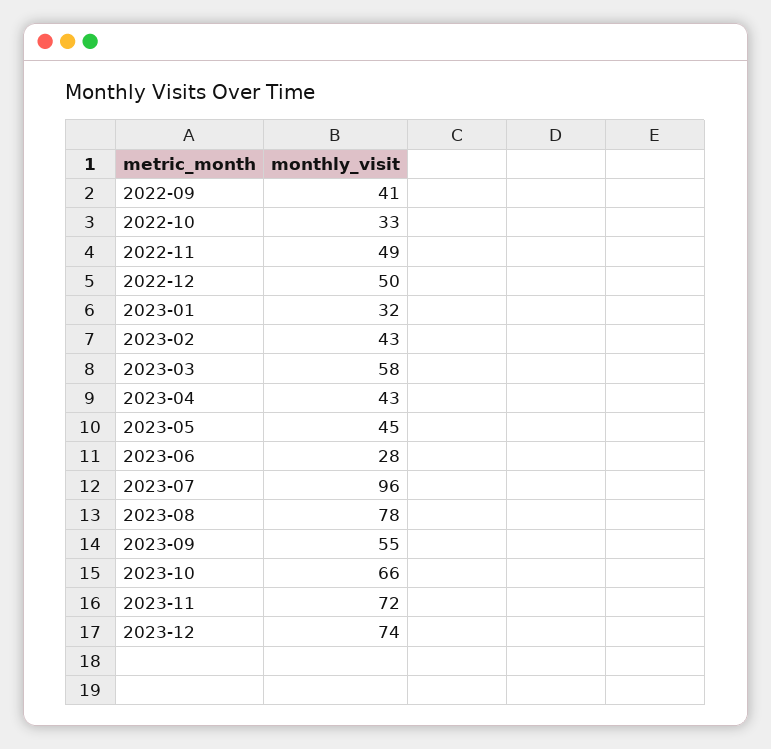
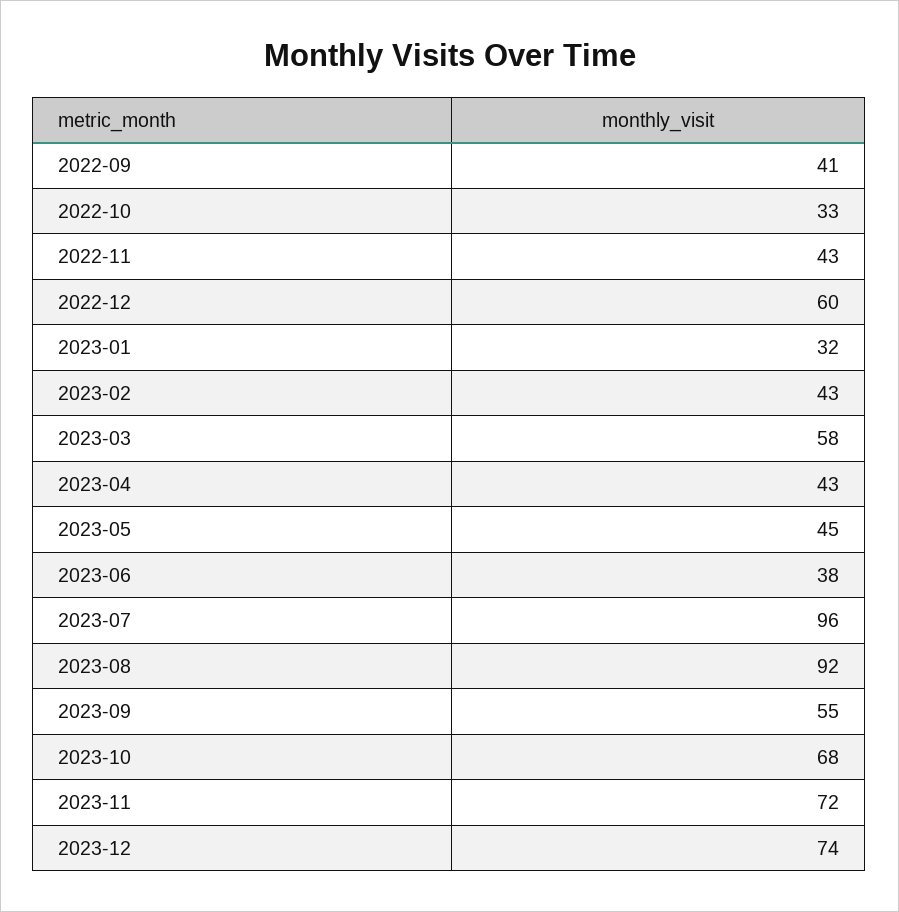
2022-11: 49 -> 43
2022-12: 50 -> 60
2023-06: 28 -> 38
2023-08: 78 -> 92
2023-10: 66 -> 68

